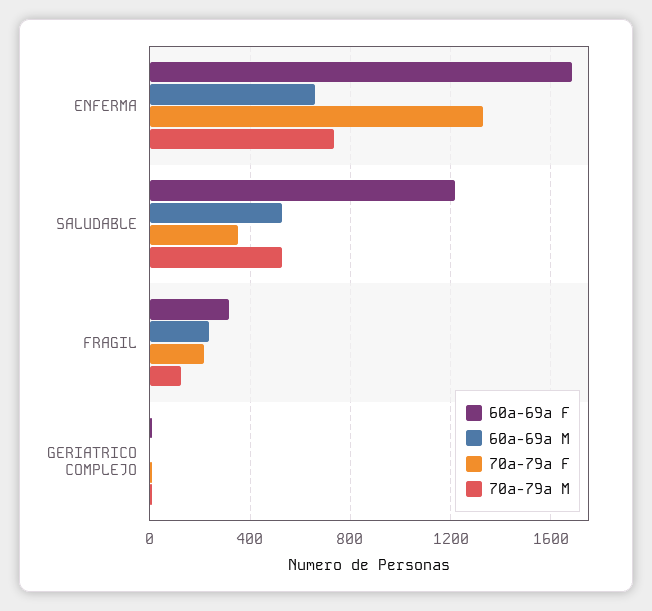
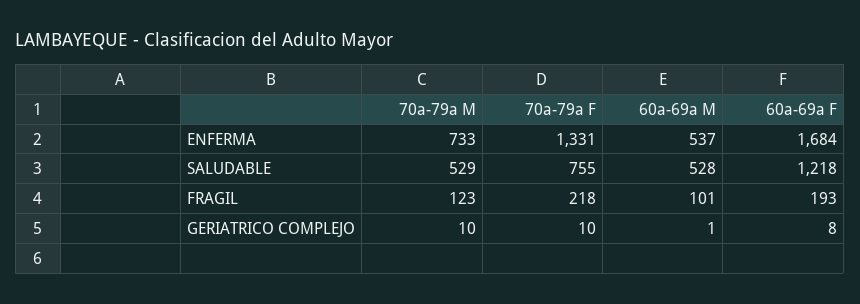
60a-69a M, ENFERMA: 650 -> 537
70a-79a F, SALUDABLE: 350 -> 755
60a-69a F, FRAGIL: 300 -> 193
60a-69a M, FRAGIL: 250 -> 101

